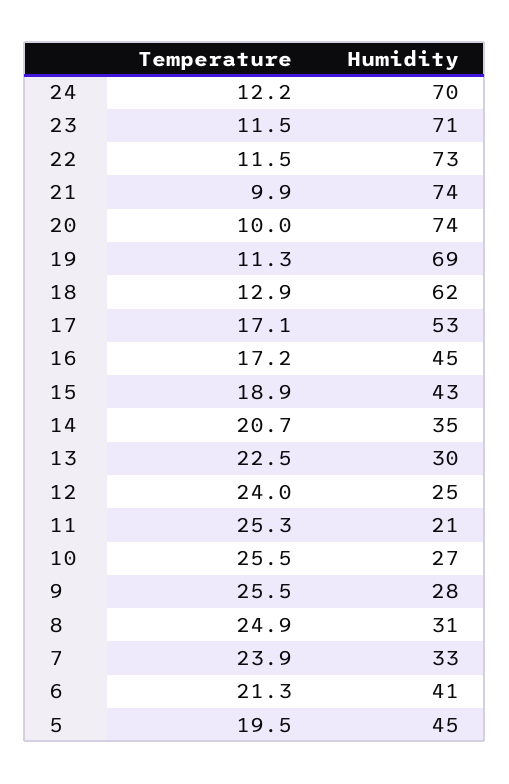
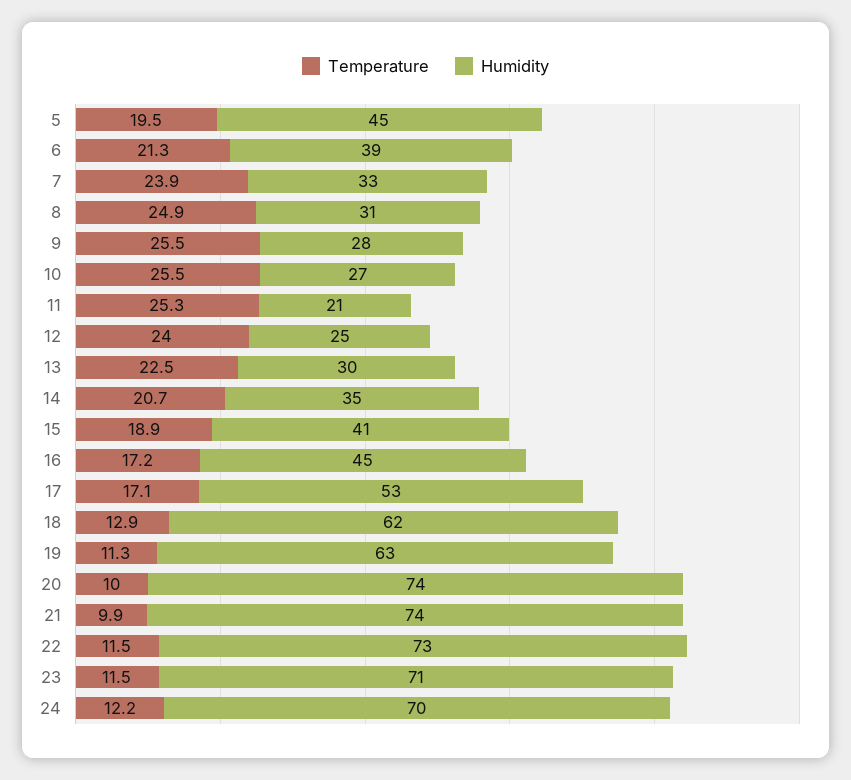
Humidity, 19: 69 -> 63
Humidity, 15: 43 -> 41
Humidity, 6: 41 -> 39

